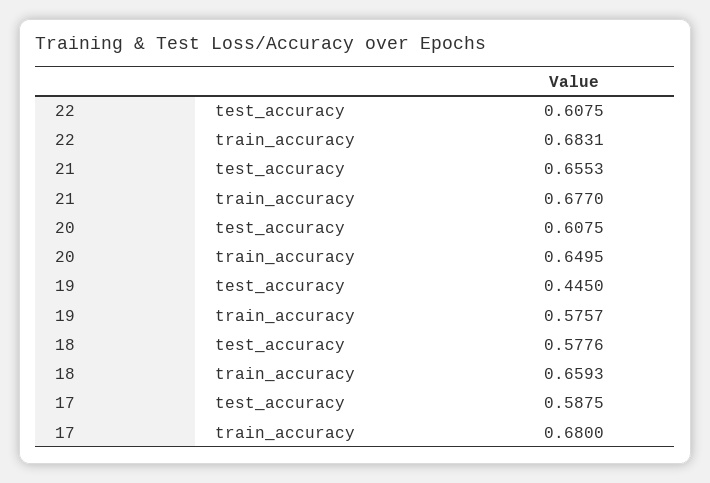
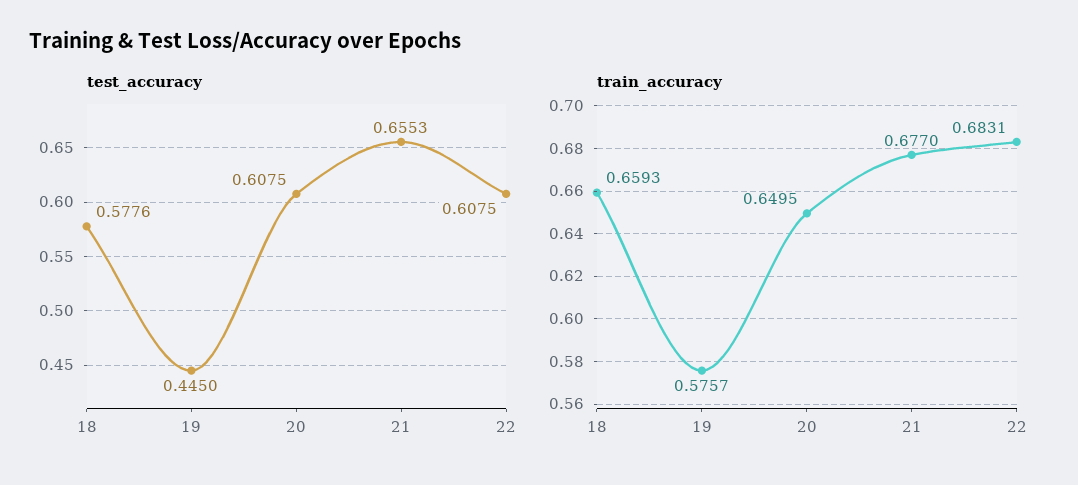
test_accuracy, 17: 0.5875 -> none
train_accuracy, 17: 0.68 -> none

